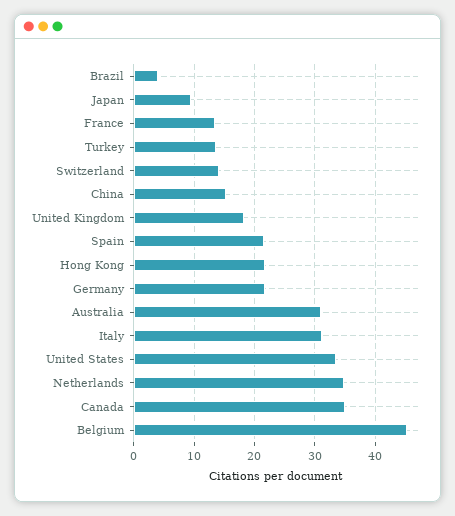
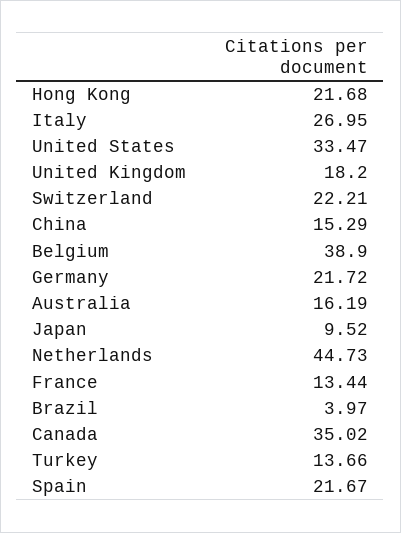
Switzerland: 14 -> 22.21
Australia: 31 -> 16.19
Italy: 31 -> 26.95
Netherlands: 35 -> 44.73
Belgium: 45 -> 38.9

